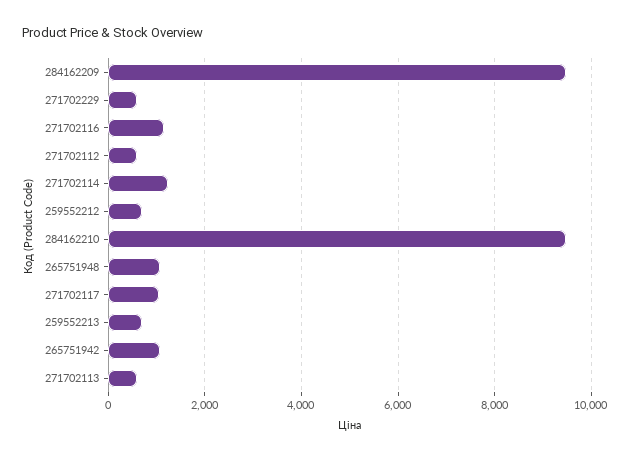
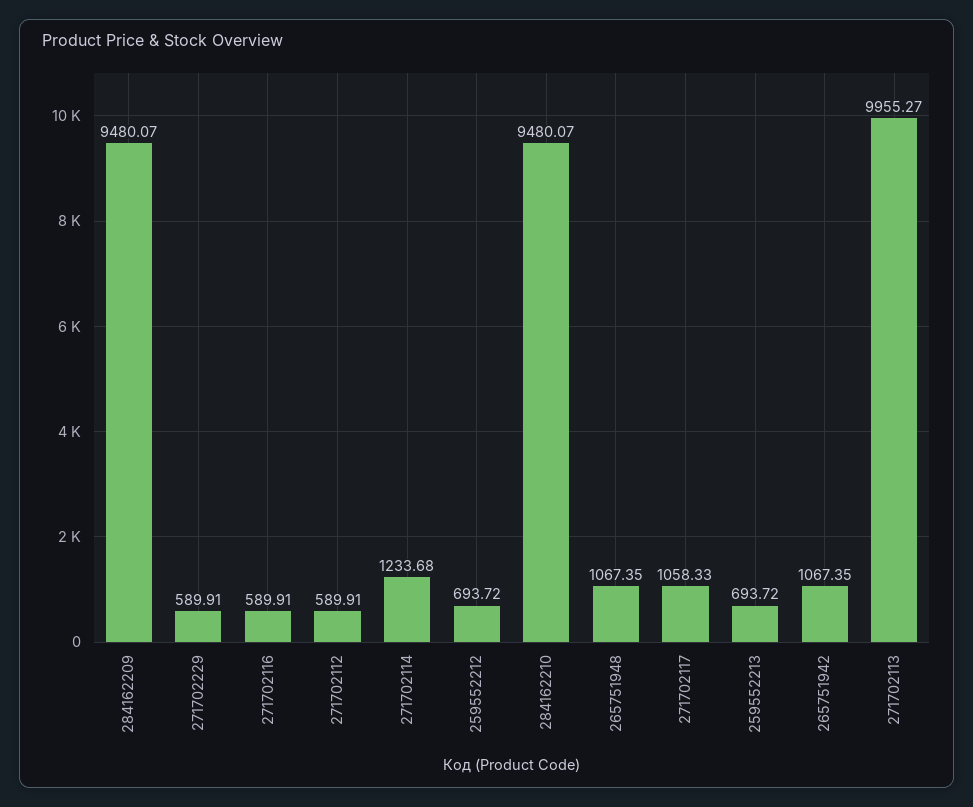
271702116: 1200 -> 589.91
271702113: 600 -> 9955.27

